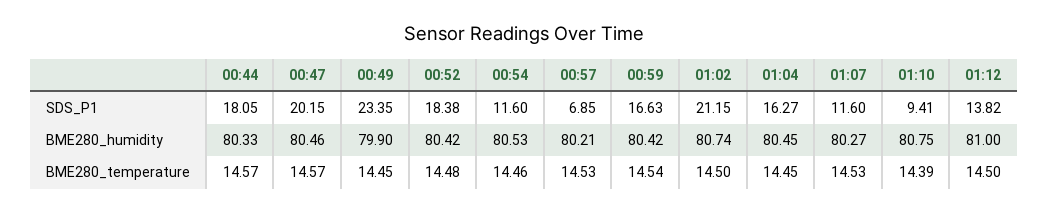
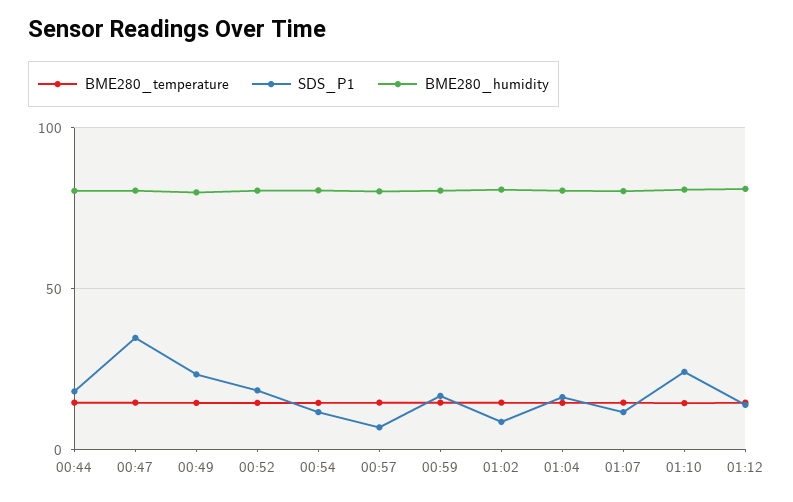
SDS_P1, 00:47: 20.15 -> 35
SDS_P1, 01:02: 21.15 -> 10
SDS_P1, 01:10: 9.41 -> 25

